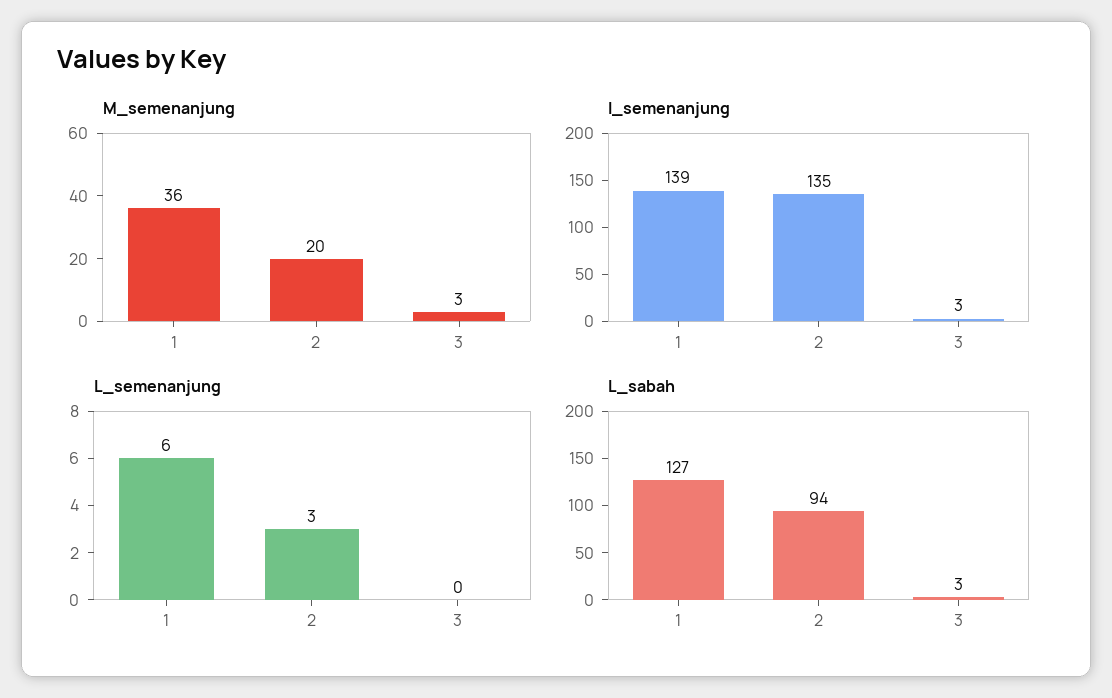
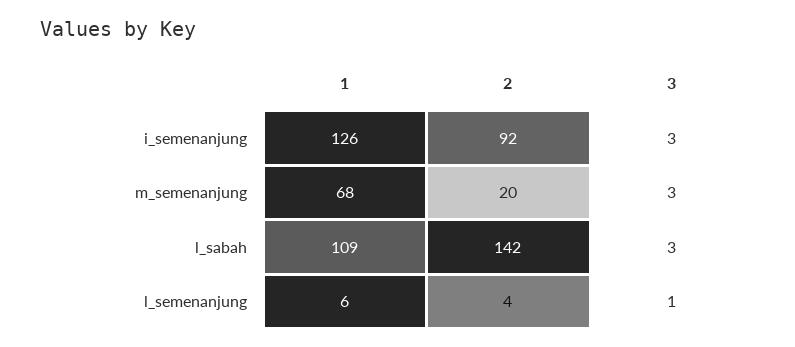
M_semenanjung, 1: 36 -> 68
I_semenanjung, 1: 139 -> 126
I_semenanjung, 2: 135 -> 92
L_semenanjung, 2: 3 -> 4
L_semenanjung, 3: 0 -> 1
L_sabah, 1: 127 -> 109
L_sabah, 2: 94 -> 142

